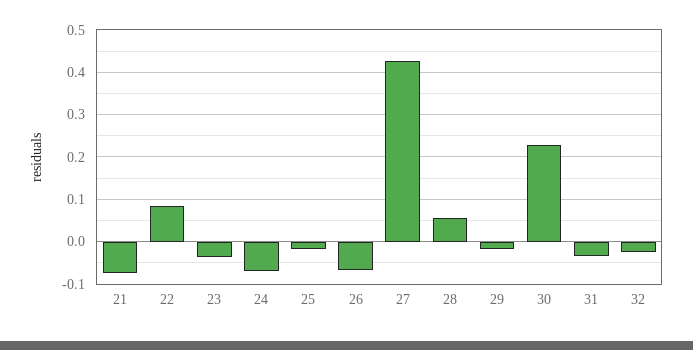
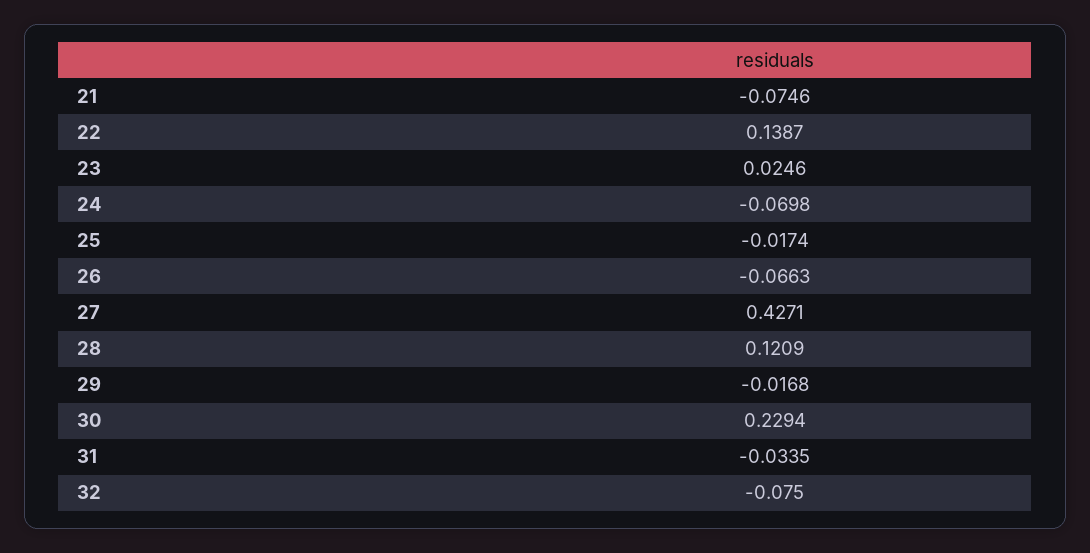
22: 0.08 -> 0.1387
23: -0.04 -> 0.0246
28: 0.06 -> 0.1209
32: -0.02 -> -0.075

